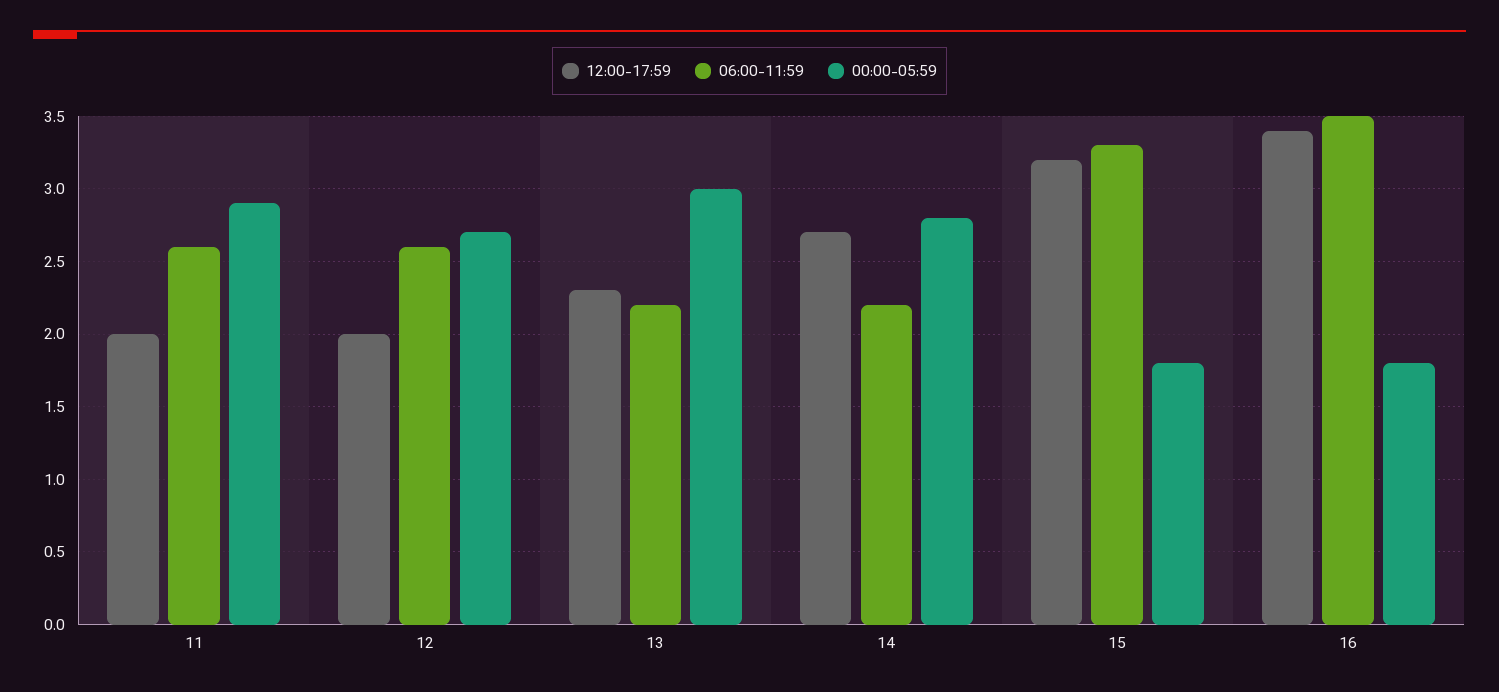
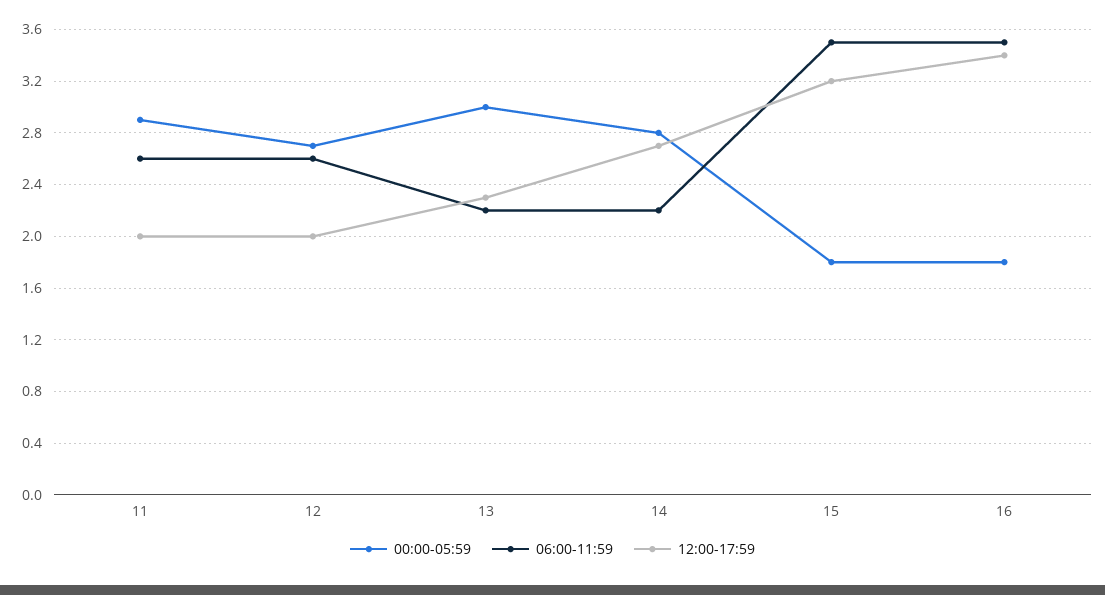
06:00-11:59, 15: 3.3 -> 3.5

